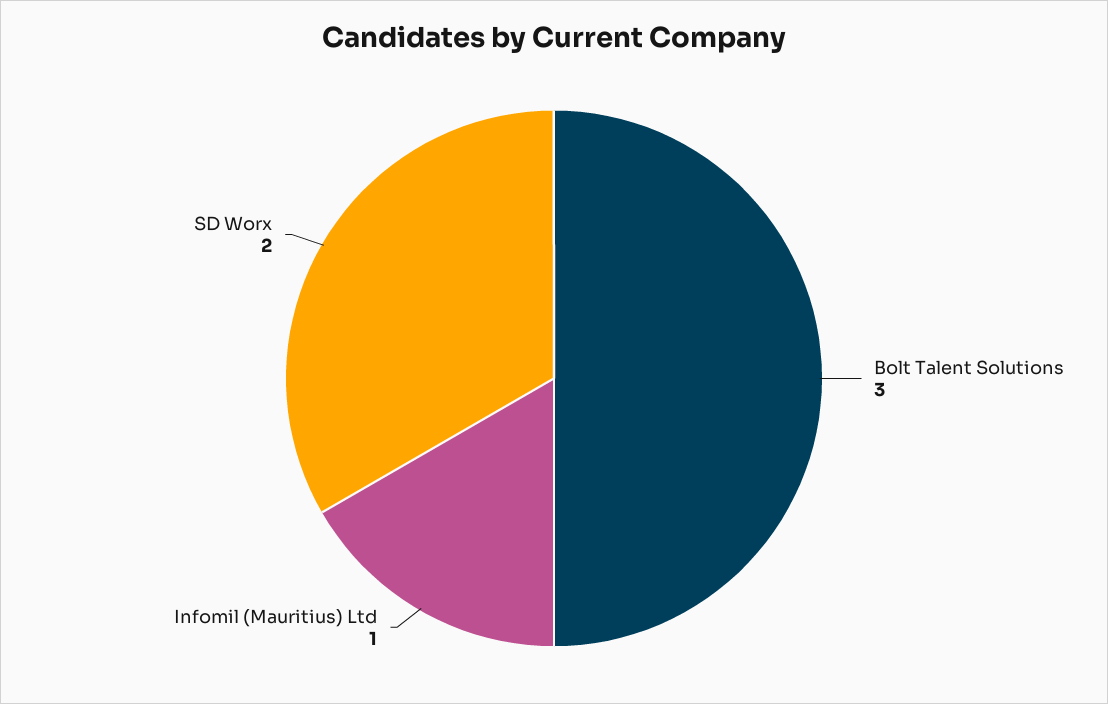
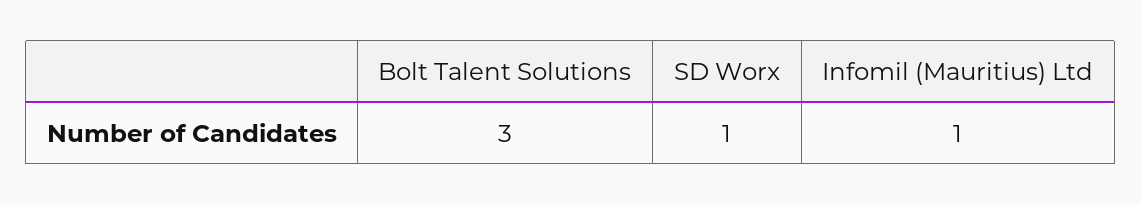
SD Worx: 2 -> 1

